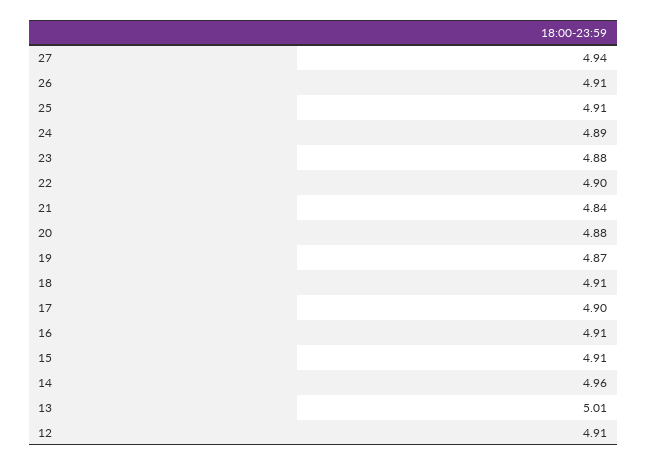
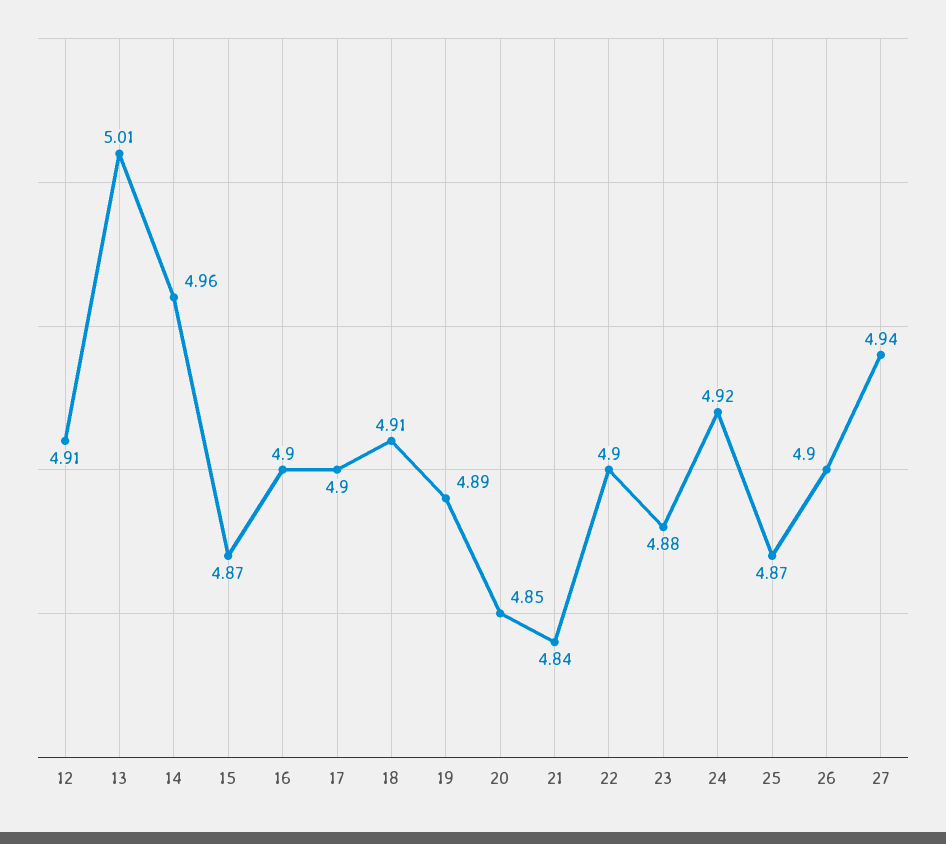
26: 4.91 -> 4.9
25: 4.91 -> 4.87
24: 4.89 -> 4.92
20: 4.88 -> 4.85
19: 4.87 -> 4.89
16: 4.91 -> 4.9
15: 4.91 -> 4.87

